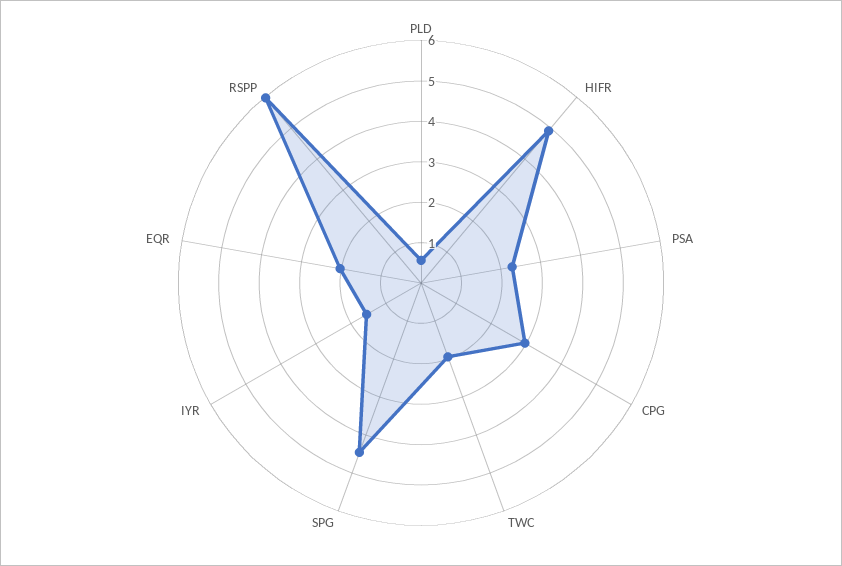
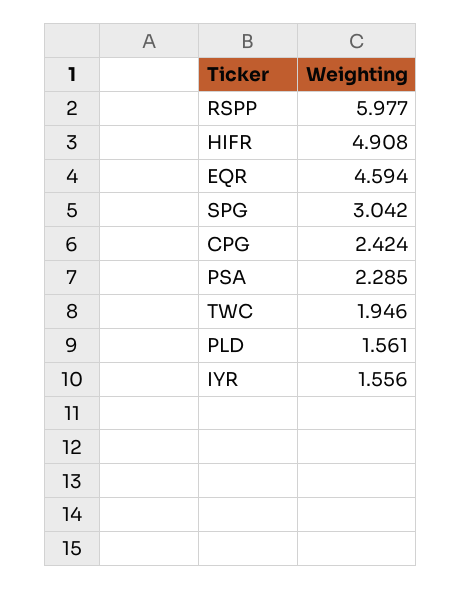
PLD: 0.6 -> 1.561
CPG: 3 -> 2.424
SPG: 4.4 -> 3.042
EQR: 2 -> 4.594

